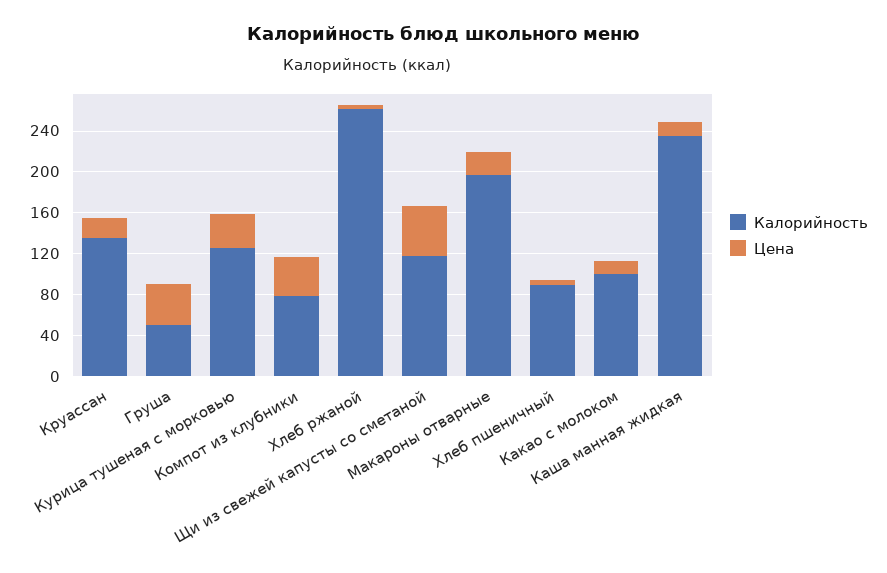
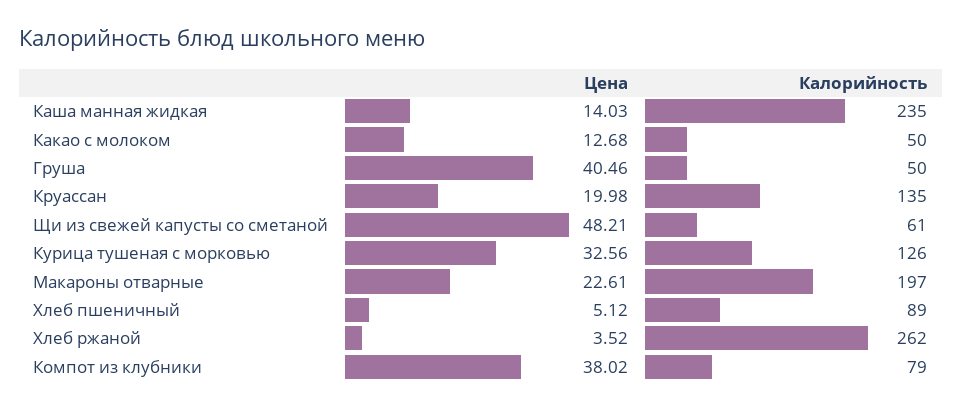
Калорийность, Щи из свежей капусты со сметаной: 120 -> 61
Калорийность, Какао с молоком: 100 -> 50

